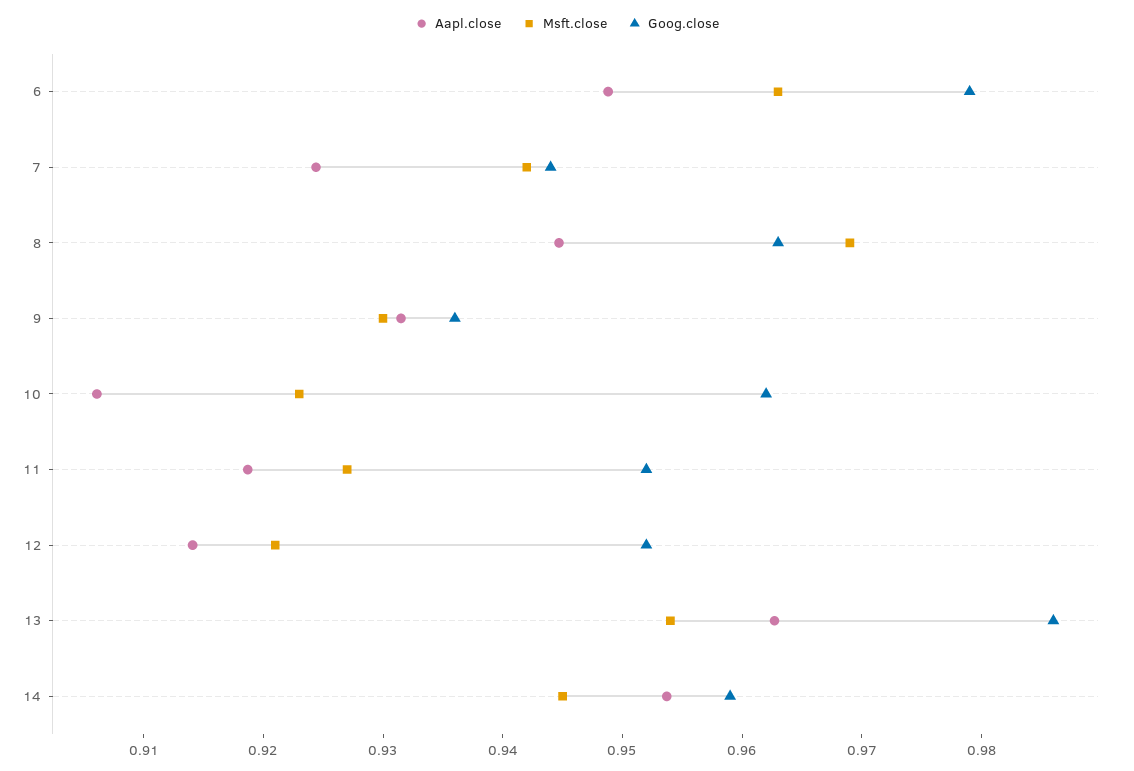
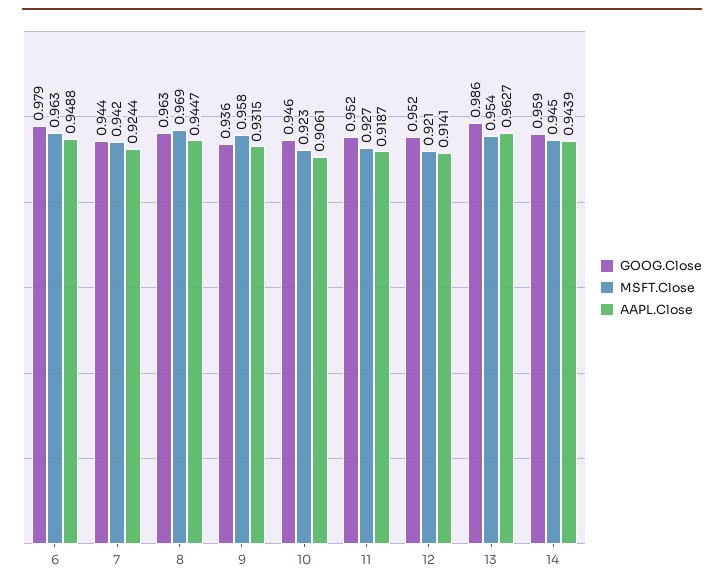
Msft.close, 9: 0.93 -> 0.958
Goog.close, 10: 0.962 -> 0.946
Aapl.close, 14: 0.954 -> 0.9439

